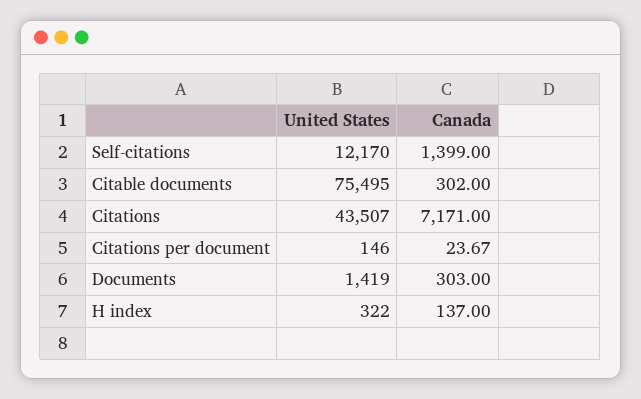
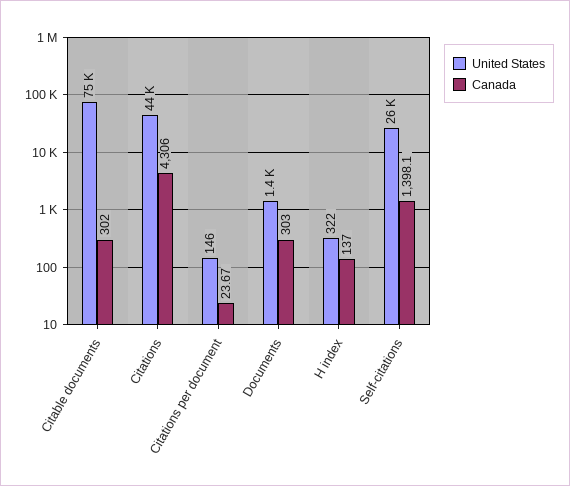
United States, Self-citations: 12170 -> 26000
Canada, Self-citations: 1399 -> 1398.1
Canada, Citations: 7171 -> 4306

